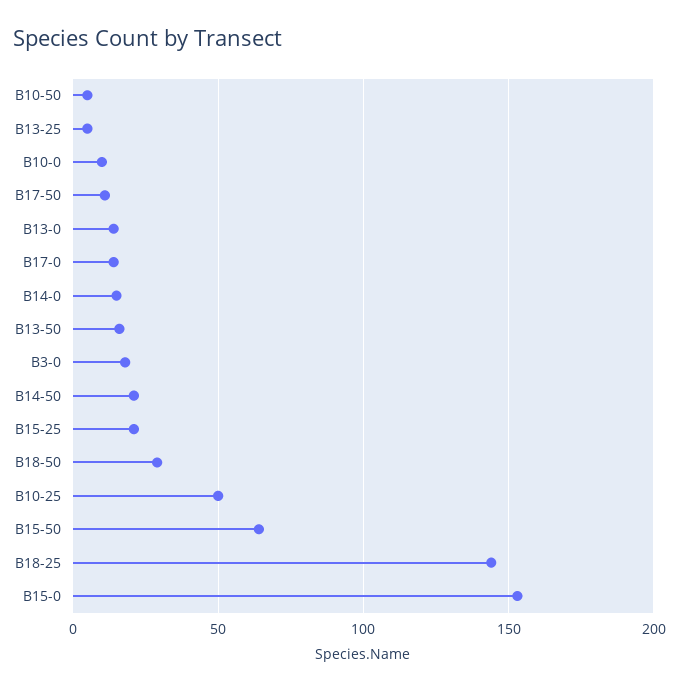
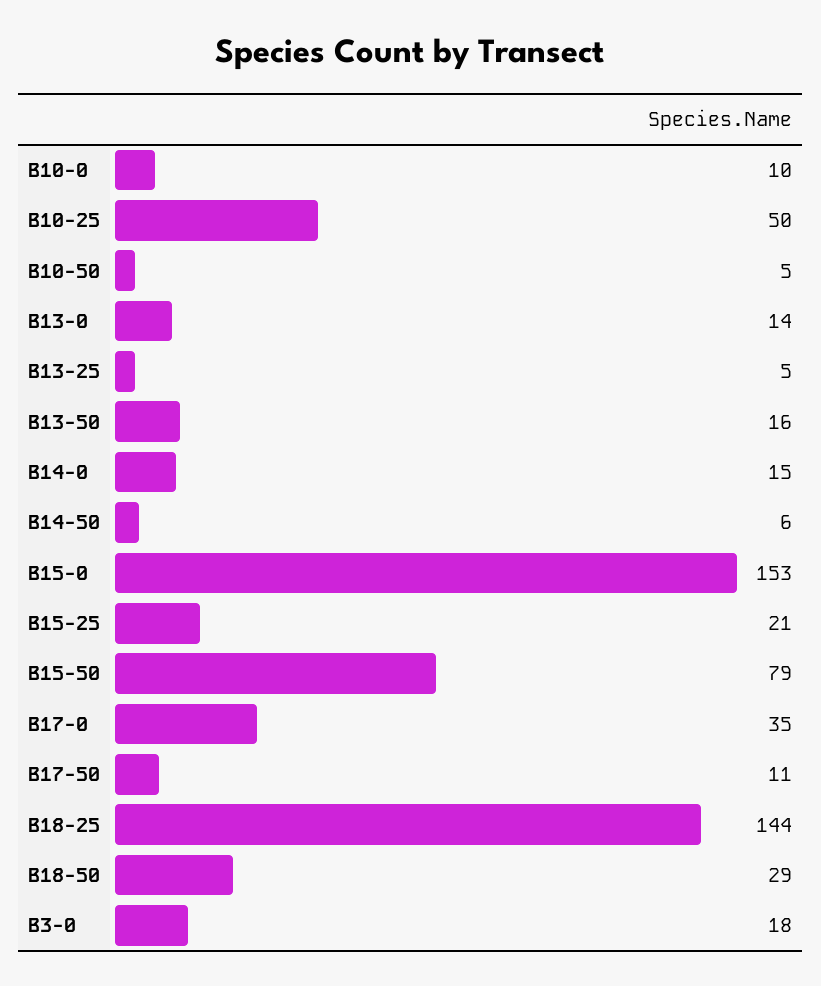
B17-0: 15 -> 35
B14-50: 20 -> 6
B15-50: 65 -> 79

